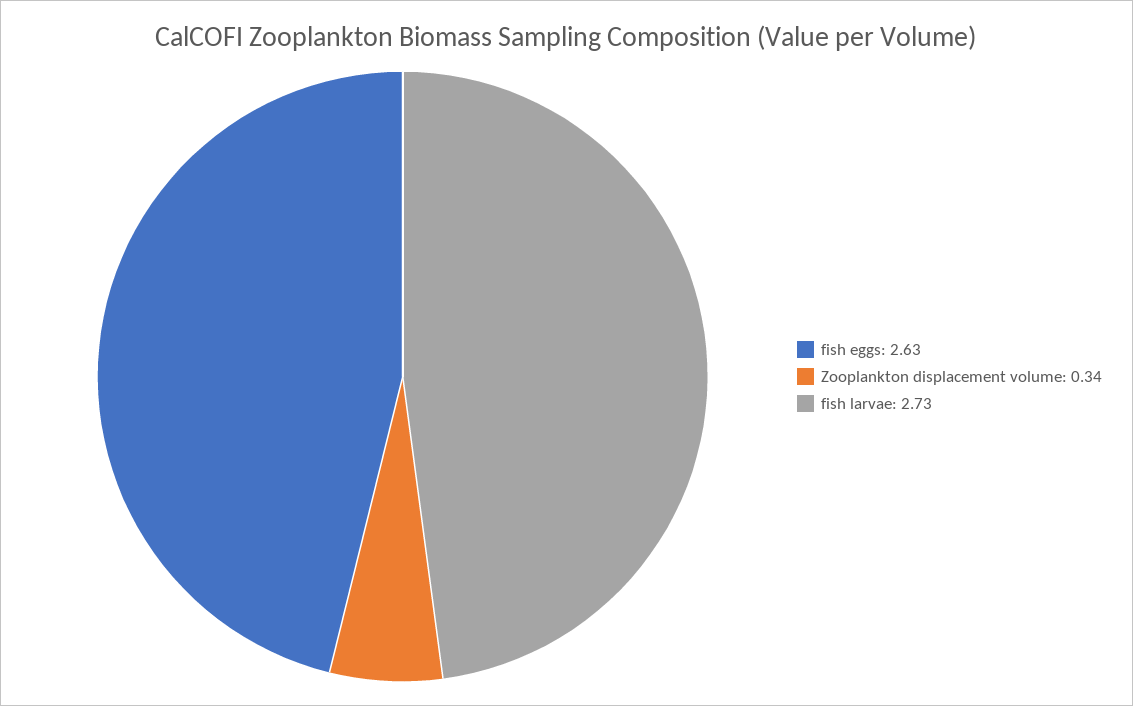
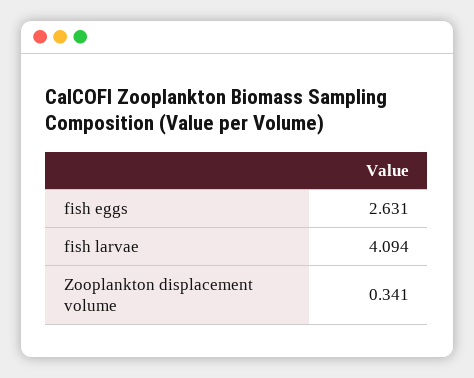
fish larvae: 2.73 -> 4.094

